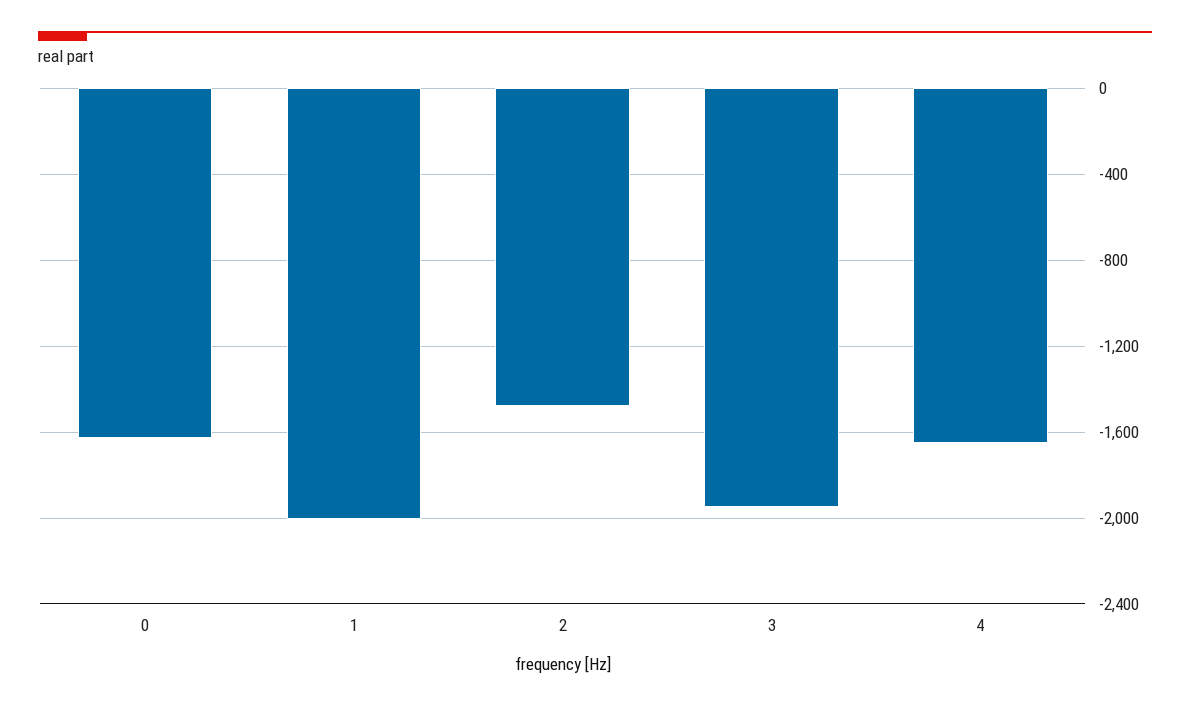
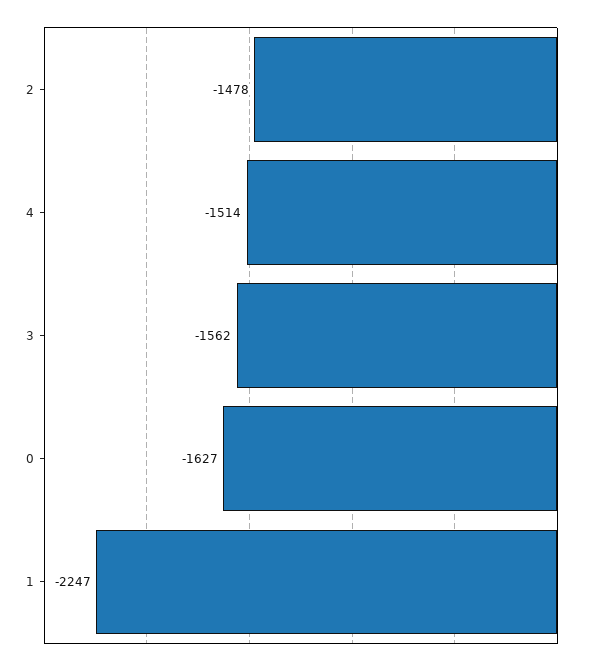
1: -2000 -> -2247
3: -1950 -> -1562
4: -1650 -> -1514

